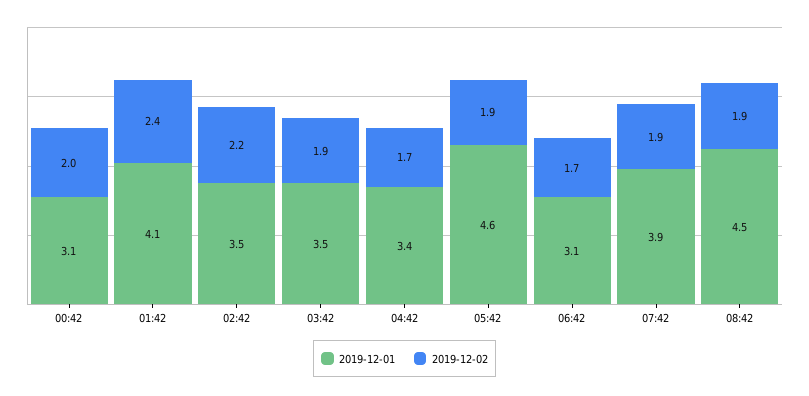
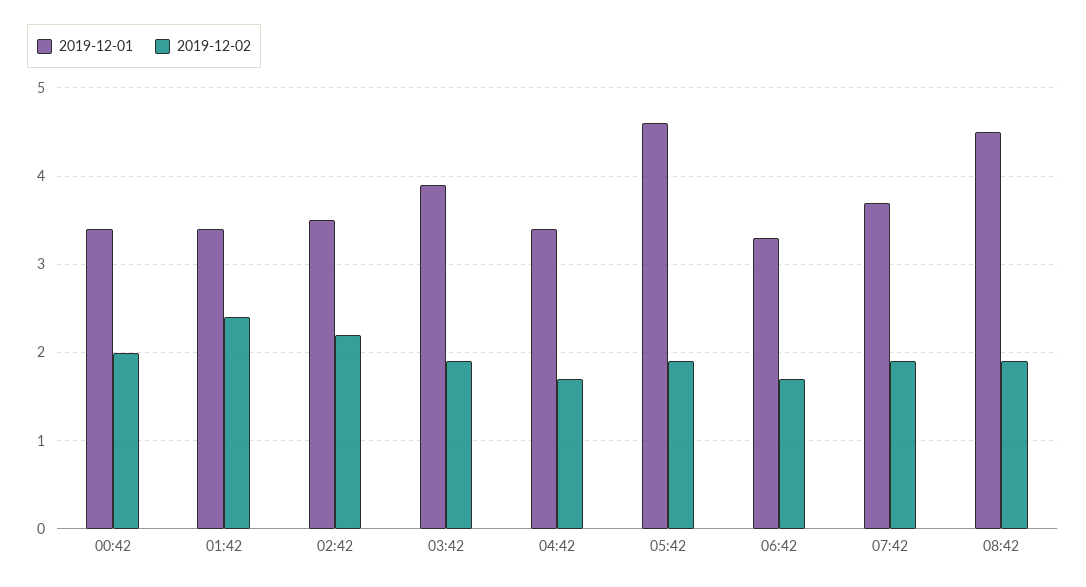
2019-12-01, 00:42: 3.1 -> 3.4
2019-12-01, 01:42: 4.1 -> 3.4
2019-12-01, 03:42: 3.5 -> 3.9
2019-12-01, 06:42: 3.1 -> 3.3
2019-12-01, 07:42: 3.9 -> 3.7

